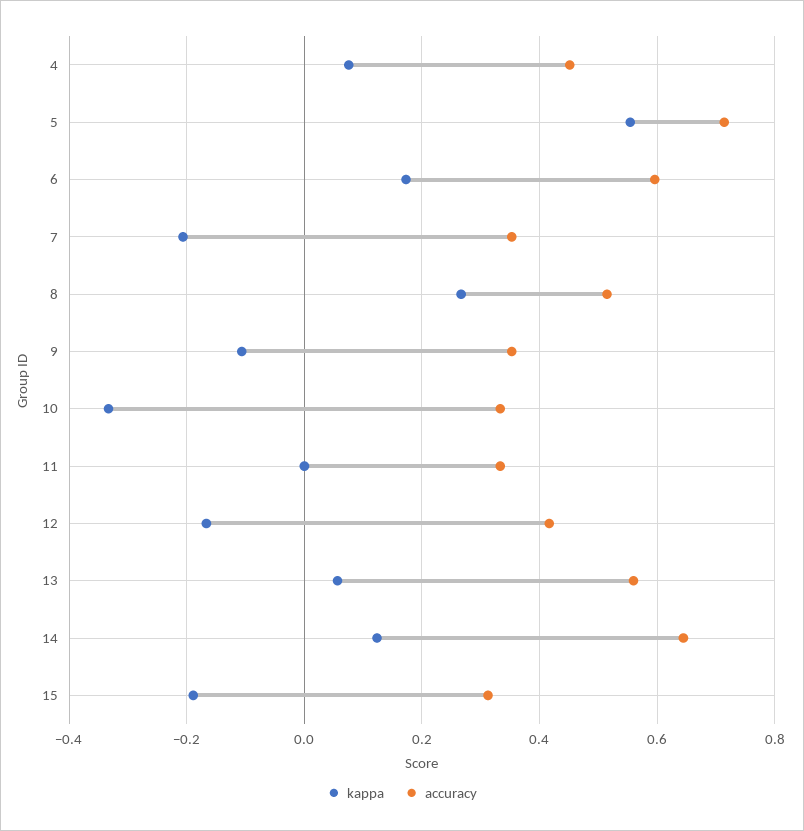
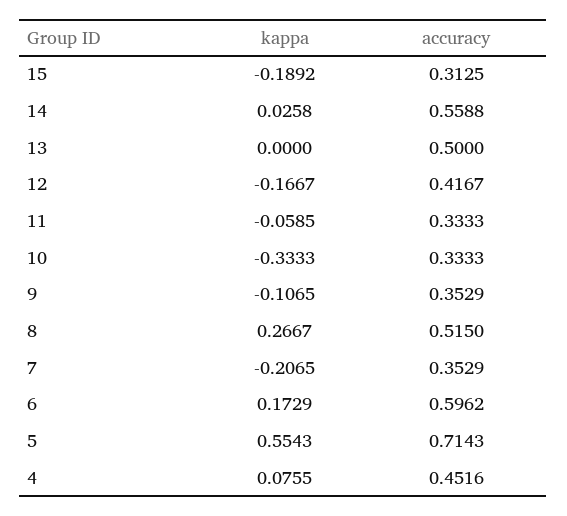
kappa, 11: 0 -> -0.0585
kappa, 13: 0.06 -> 0
accuracy, 13: 0.56 -> 0.5
kappa, 14: 0.12 -> 0.0258
accuracy, 14: 0.64 -> 0.5588

